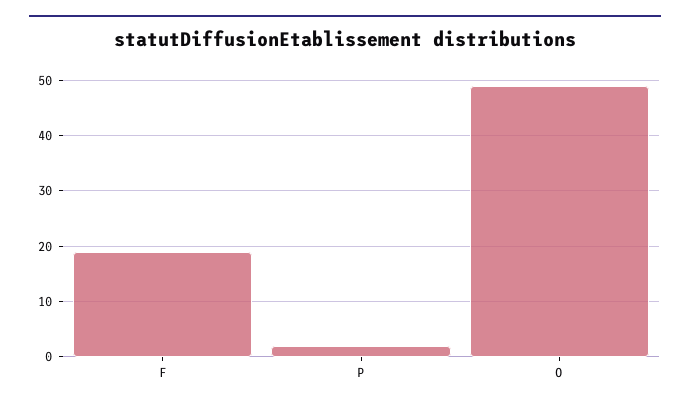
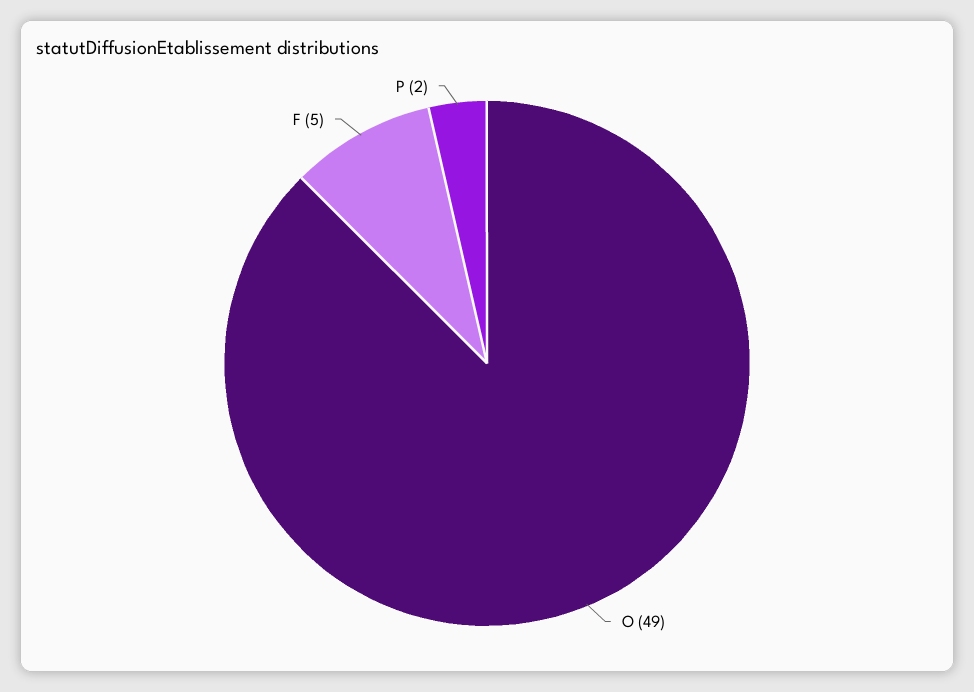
F: 20 -> 5

